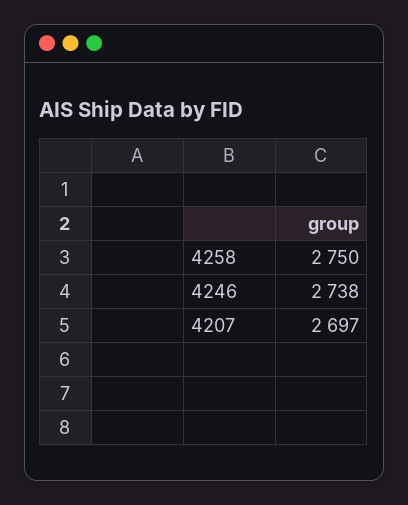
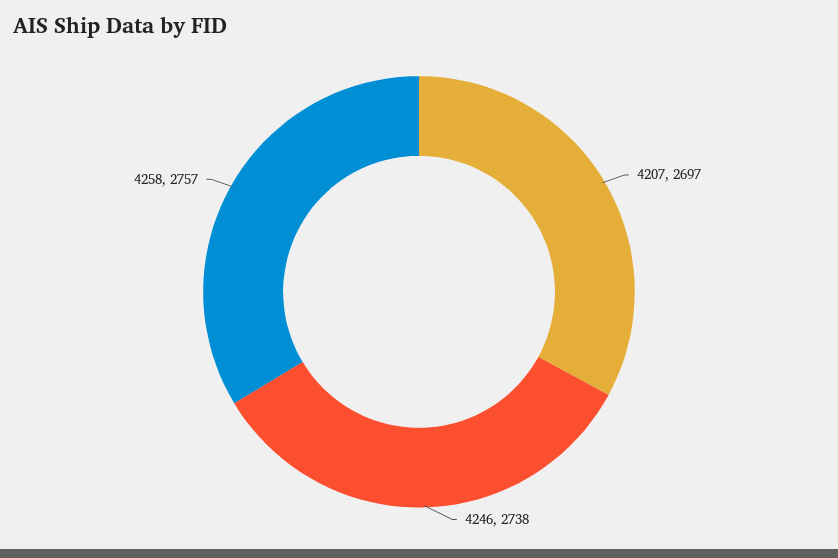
4258: 2750 -> 2757

